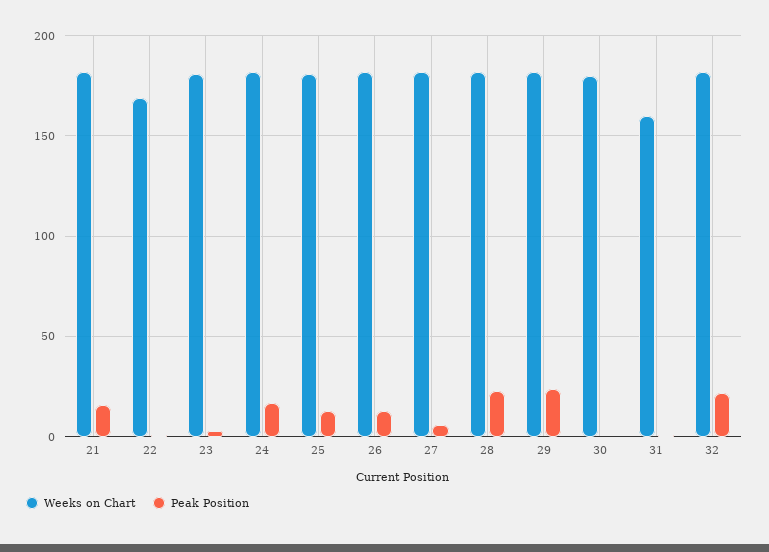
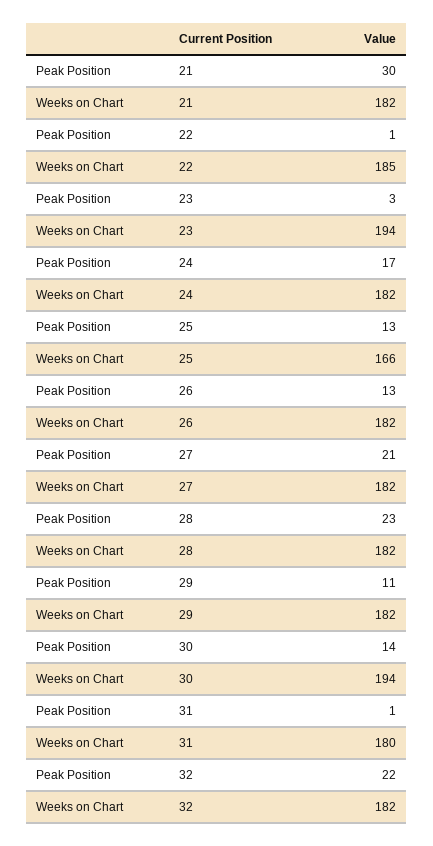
Peak Position, 21: 15 -> 30
Weeks on Chart, 22: 170 -> 185
Weeks on Chart, 23: 180 -> 194
Weeks on Chart, 25: 180 -> 166
Peak Position, 27: 5 -> 21
Peak Position, 29: 25 -> 11
Weeks on Chart, 30: 180 -> 194
Peak Position, 30: 0 -> 14
Weeks on Chart, 31: 160 -> 180

